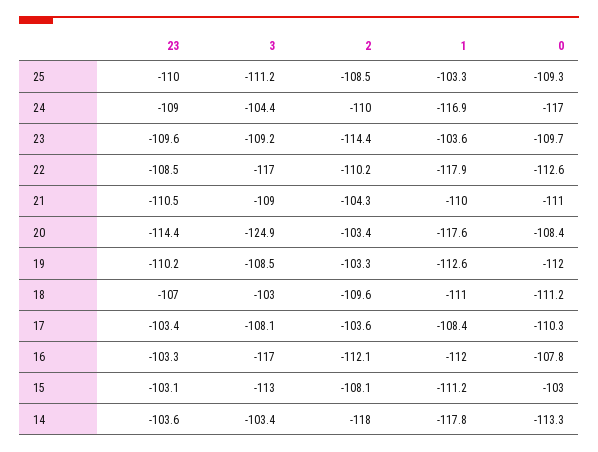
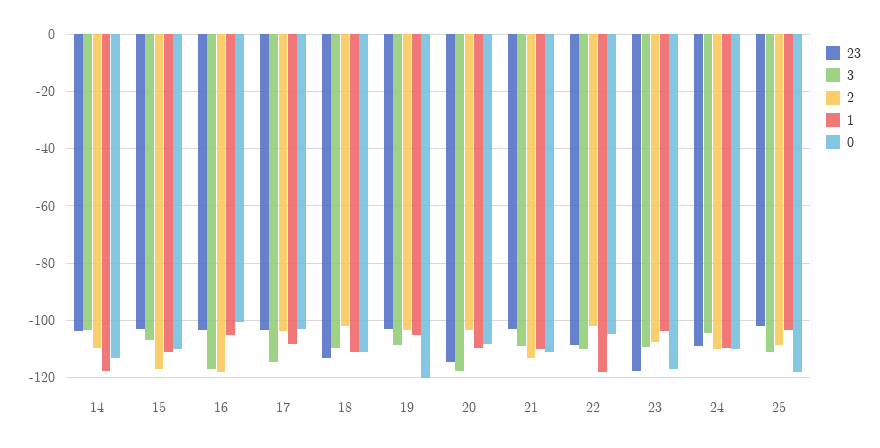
23, 25: -110 -> -102.5
0, 25: -109.3 -> -117.5
1, 24: -116.9 -> -110
0, 24: -117 -> -110
23, 23: -109.6 -> -117.5
2, 23: -114.4 -> -107.5
0, 23: -109.7 -> -117.5
3, 22: -117 -> -110
2, 22: -110.2 -> -102.5
0, 22: -112.6 -> -105
23, 21: -110.5 -> -102.5
2, 21: -104.3 -> -112.5
3, 20: -124.9 -> -117.5
1, 20: -117.6 -> -110
23, 19: -110.2 -> -102.5
1, 19: -112.6 -> -105
0, 19: -112 -> -120
23, 18: -107 -> -112.5
3, 18: -103 -> -110
2, 18: -109.6 -> -102.5
3, 17: -108.1 -> -115
0, 17: -110.3 -> -102.5
2, 16: -112.1 -> -117.5
1, 16: -112 -> -105
0, 16: -107.8 -> -100
3, 15: -113 -> -107.5
2, 15: -108.1 -> -117.5
0, 15: -103 -> -110
2, 14: -118 -> -110

